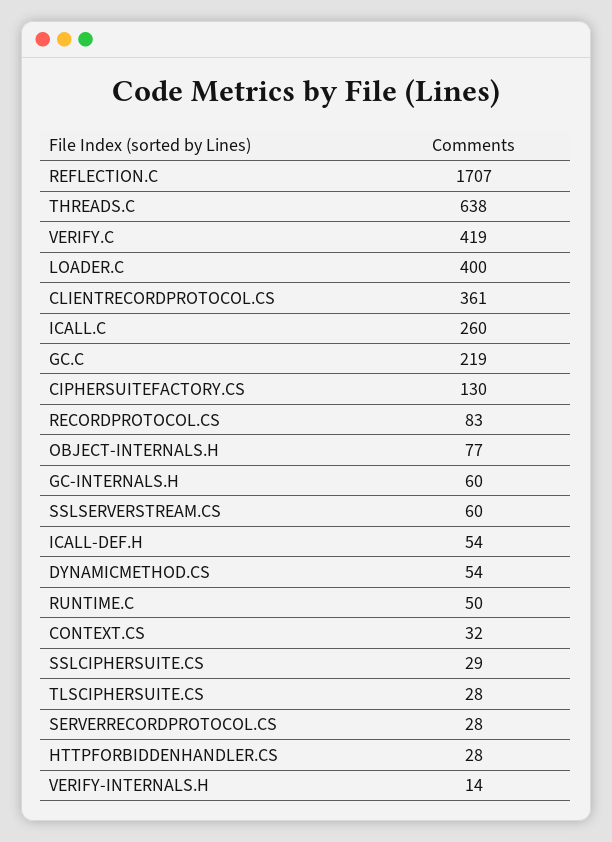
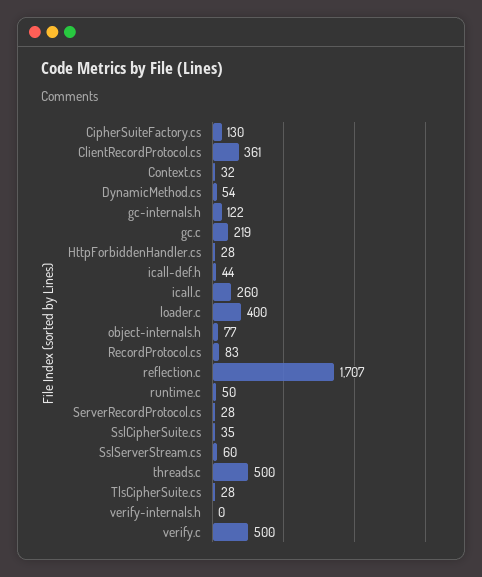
THREADS.C: 638 -> 500
VERIFY.C: 419 -> 500
GC-INTERNALS.H: 60 -> 122
ICALL-DEF.H: 54 -> 44
SSLCIPHERSUITE.CS: 29 -> 35
VERIFY-INTERNALS.H: 14 -> 0

